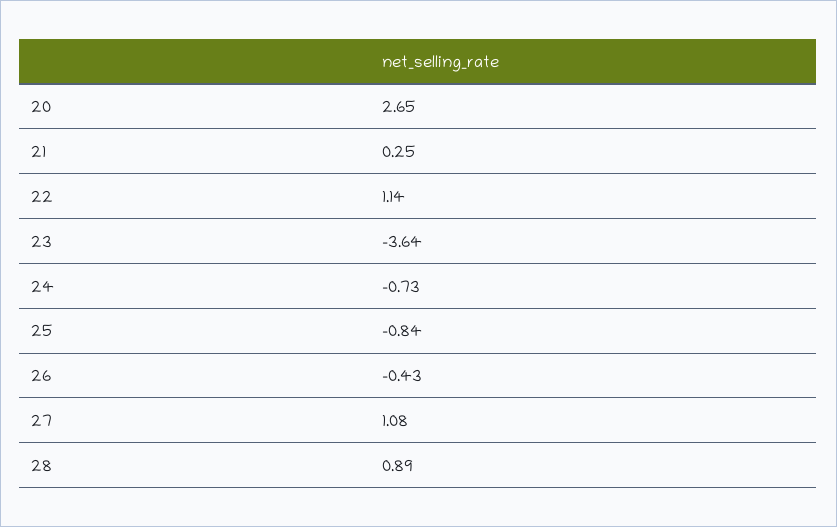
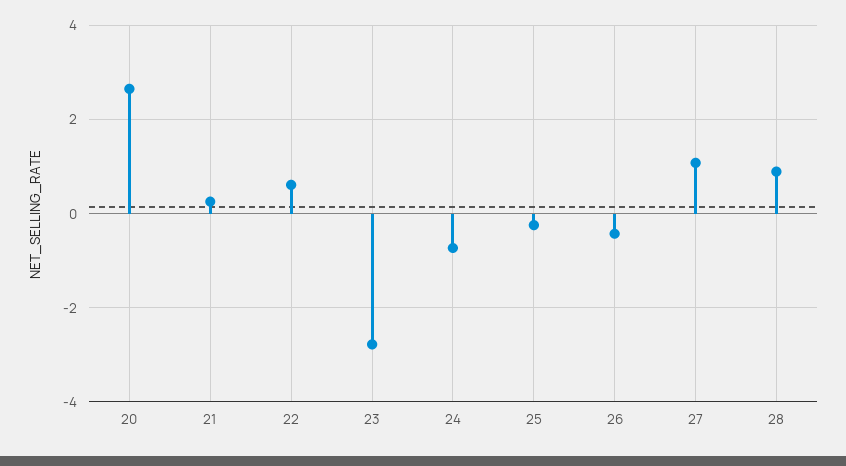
22: 1.14 -> 0.6
23: -3.64 -> -2.8
25: -0.84 -> -0.2

